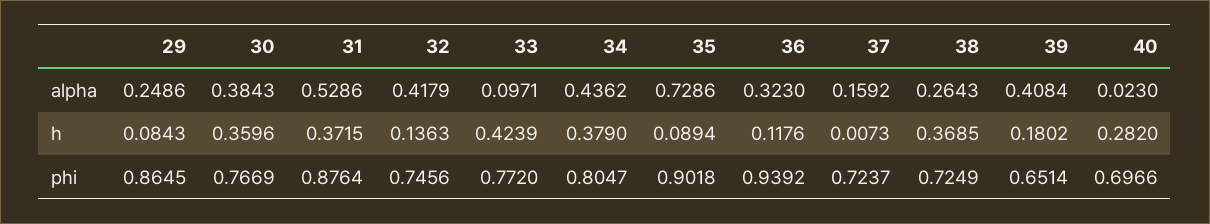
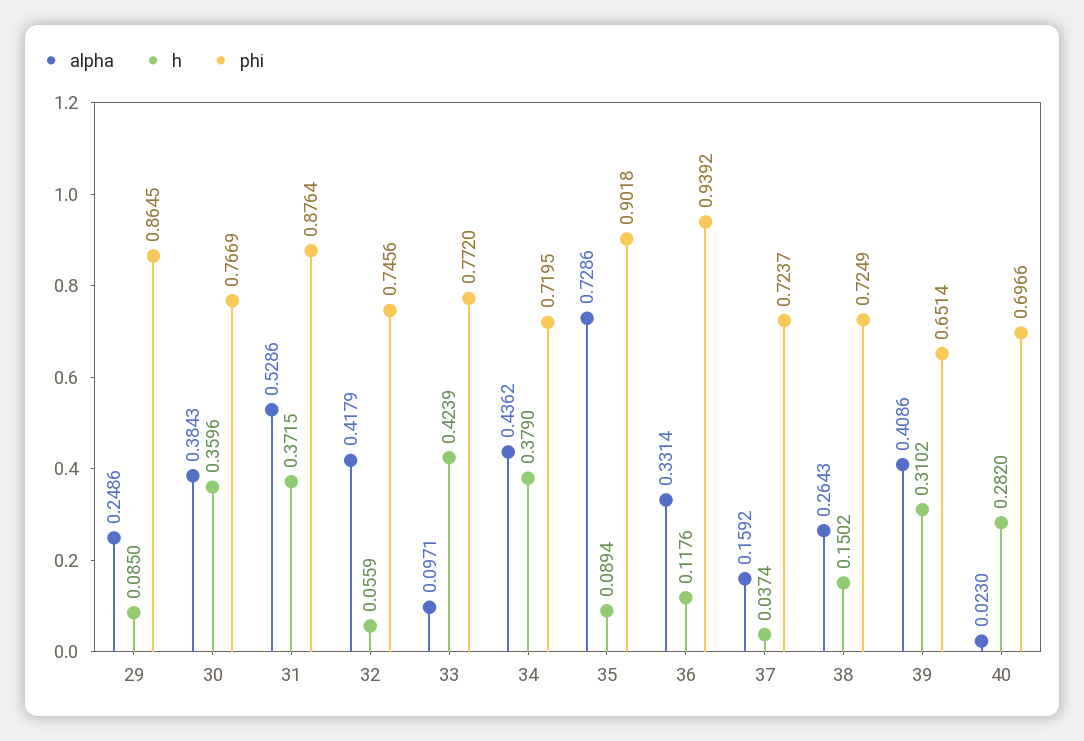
alpha, 36: 0.323 -> 0.3314
alpha, 39: 0.4084 -> 0.4086
h, 29: 0.0843 -> 0.085
h, 32: 0.1363 -> 0.0559
h, 37: 0.0073 -> 0.0374
h, 38: 0.3685 -> 0.1502
h, 39: 0.1802 -> 0.3102
phi, 34: 0.8047 -> 0.7195

